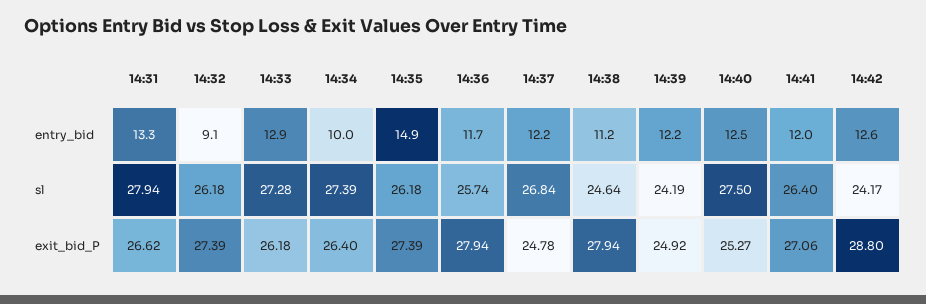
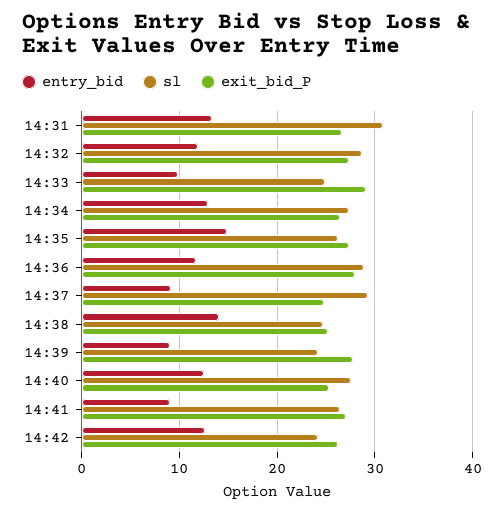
entry_bid, 14:32: 9.1 -> 12
entry_bid, 14:33: 12.9 -> 10
entry_bid, 14:34: 10 -> 13
entry_bid, 14:37: 12.2 -> 9
entry_bid, 14:38: 11.2 -> 14
entry_bid, 14:39: 12.2 -> 9
entry_bid, 14:41: 12 -> 9
sl, 14:31: 27.94 -> 31
sl, 14:32: 26.18 -> 29
sl, 14:33: 27.28 -> 25
sl, 14:36: 25.74 -> 29
sl, 14:37: 26.84 -> 29
exit_bid_P, 14:33: 26.18 -> 29
exit_bid_P, 14:38: 27.94 -> 25
exit_bid_P, 14:39: 24.92 -> 28
exit_bid_P, 14:42: 28.8 -> 26

